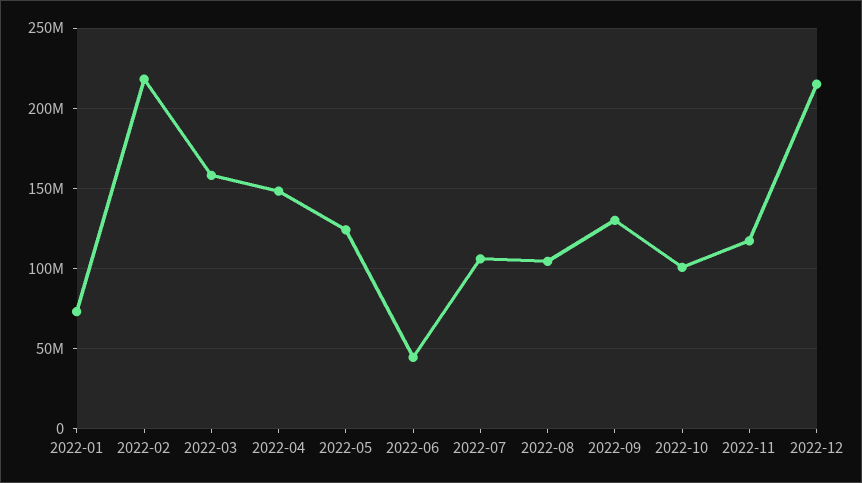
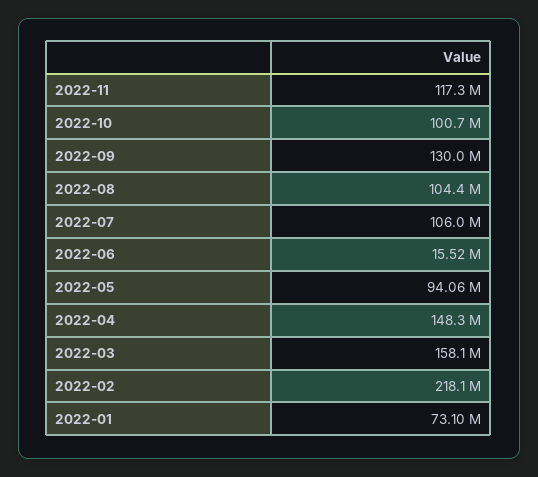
2022-05: 125000000 -> 94060000
2022-06: 45000000 -> 15520000
2022-12: 215000000 -> none

